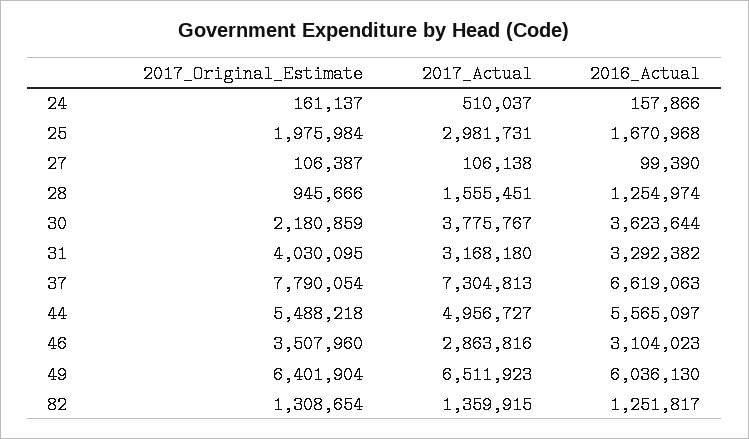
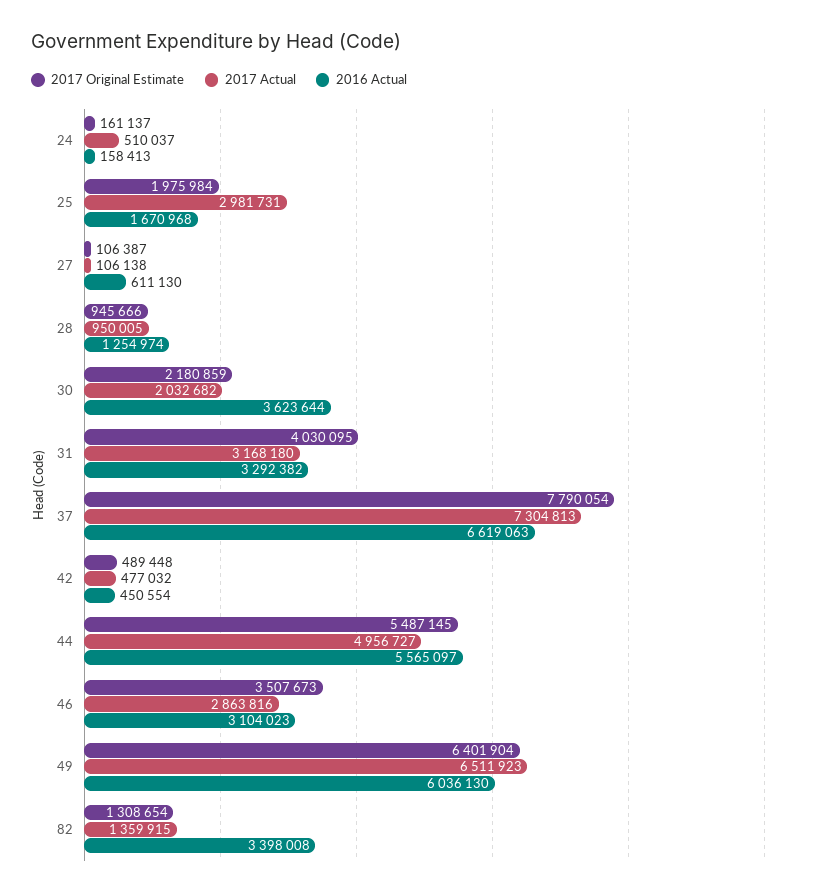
2016_Actual, 24: 157866 -> 158413
2016_Actual, 27: 99390 -> 611130
2017_Actual, 28: 1555451 -> 950005
2017_Actual, 30: 3775767 -> 2032682
2017_Original_Estimate, 44: 5488218 -> 5487145
2017_Original_Estimate, 46: 3507960 -> 3507673
2016_Actual, 82: 1251817 -> 3398008
2017_Original_Estimate, 42: none -> 489448
2017_Actual, 42: none -> 477032
2016_Actual, 42: none -> 450554

